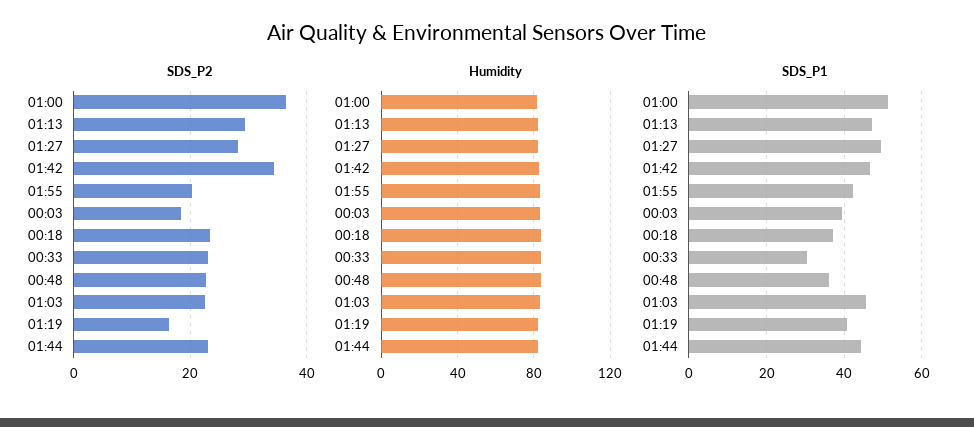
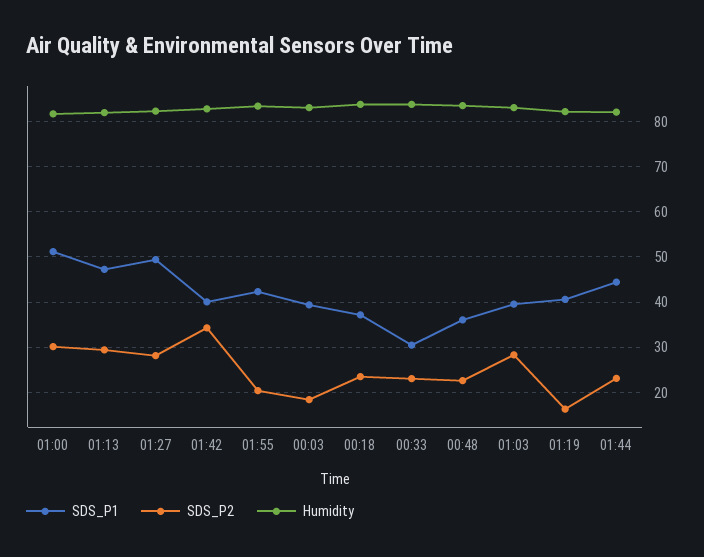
SDS_P2, 01:00: 36 -> 30
SDS_P2, 01:03: 22 -> 28
SDS_P1, 01:42: 46 -> 40
SDS_P1, 01:03: 46 -> 40

